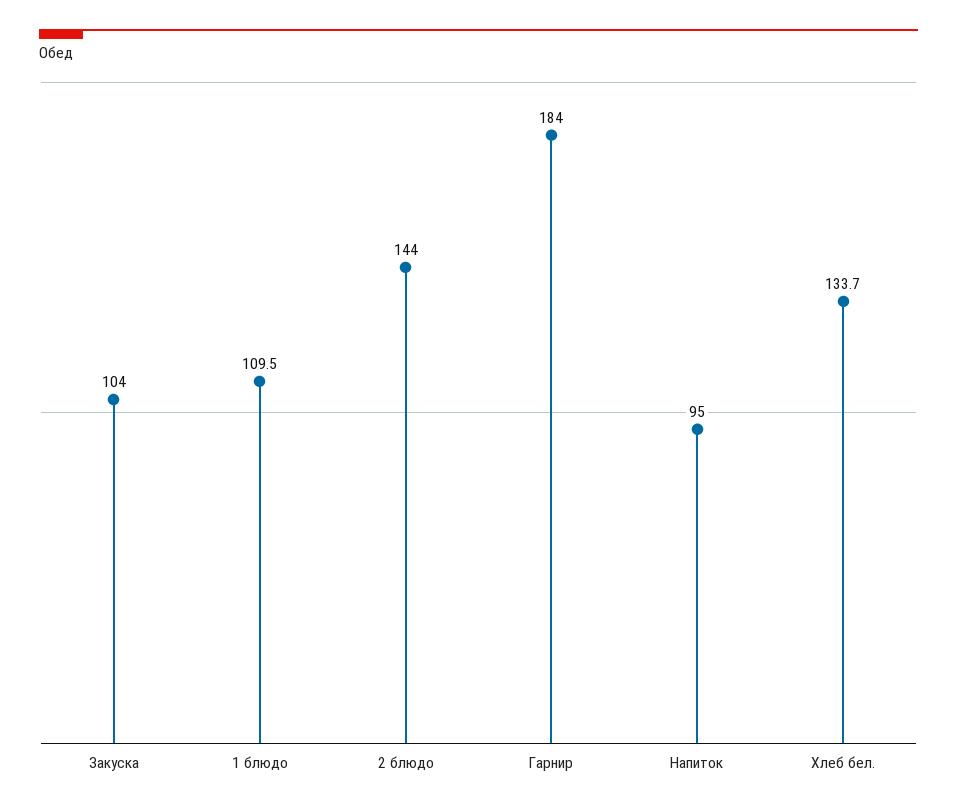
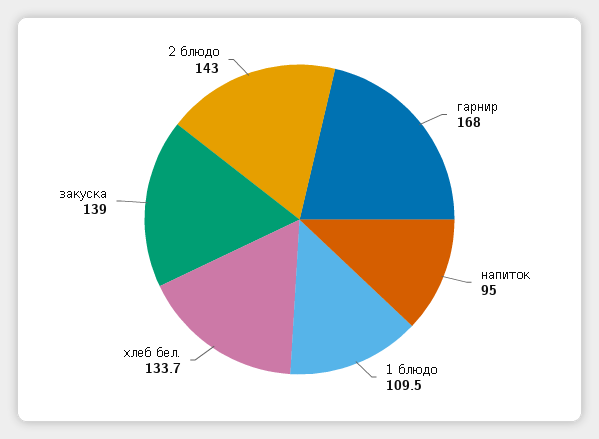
Закуска: 104 -> 139
2 блюдо: 144 -> 143
Гарнир: 184 -> 168

